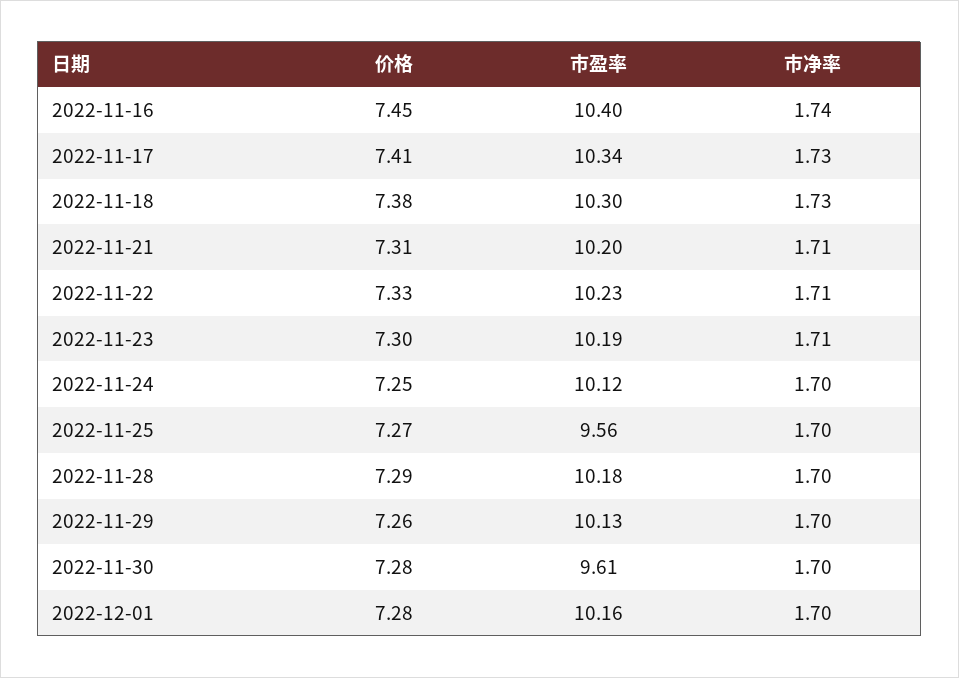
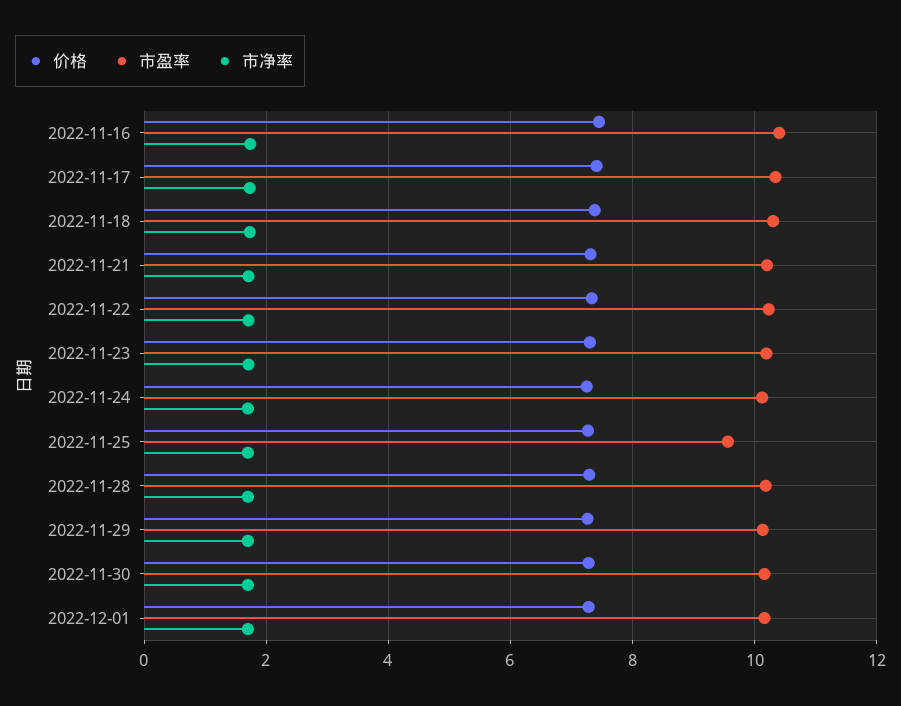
市盈率, 2022-11-30: 9.61 -> 10.2

